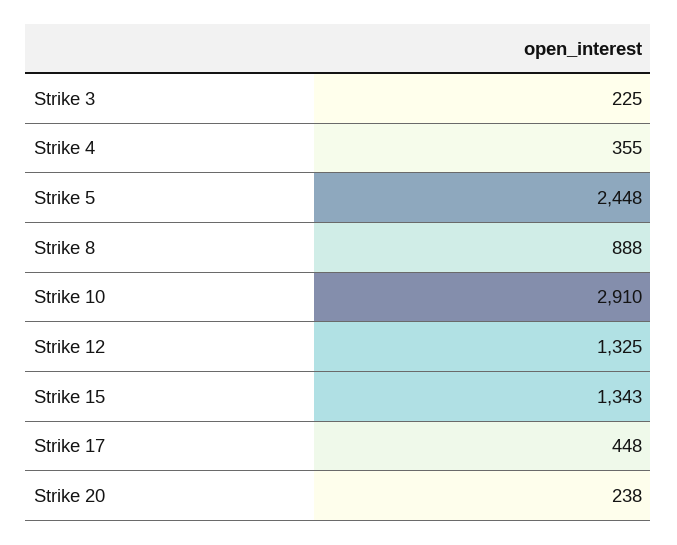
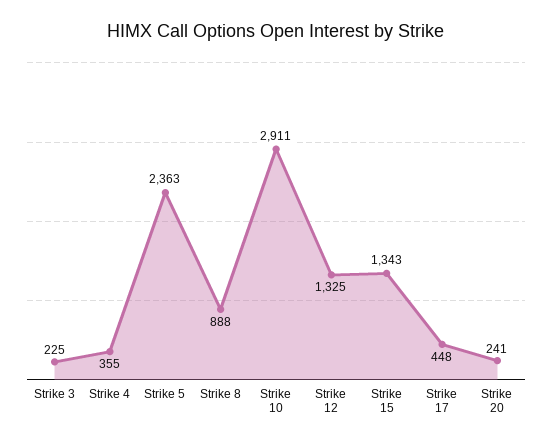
Strike 5: 2448 -> 2363
Strike 10: 2910 -> 2911
Strike 20: 238 -> 241

